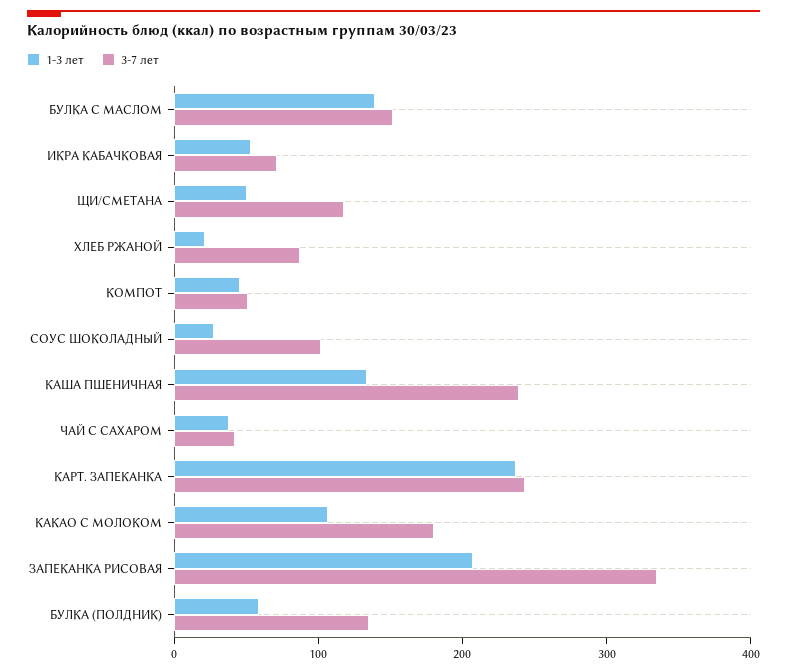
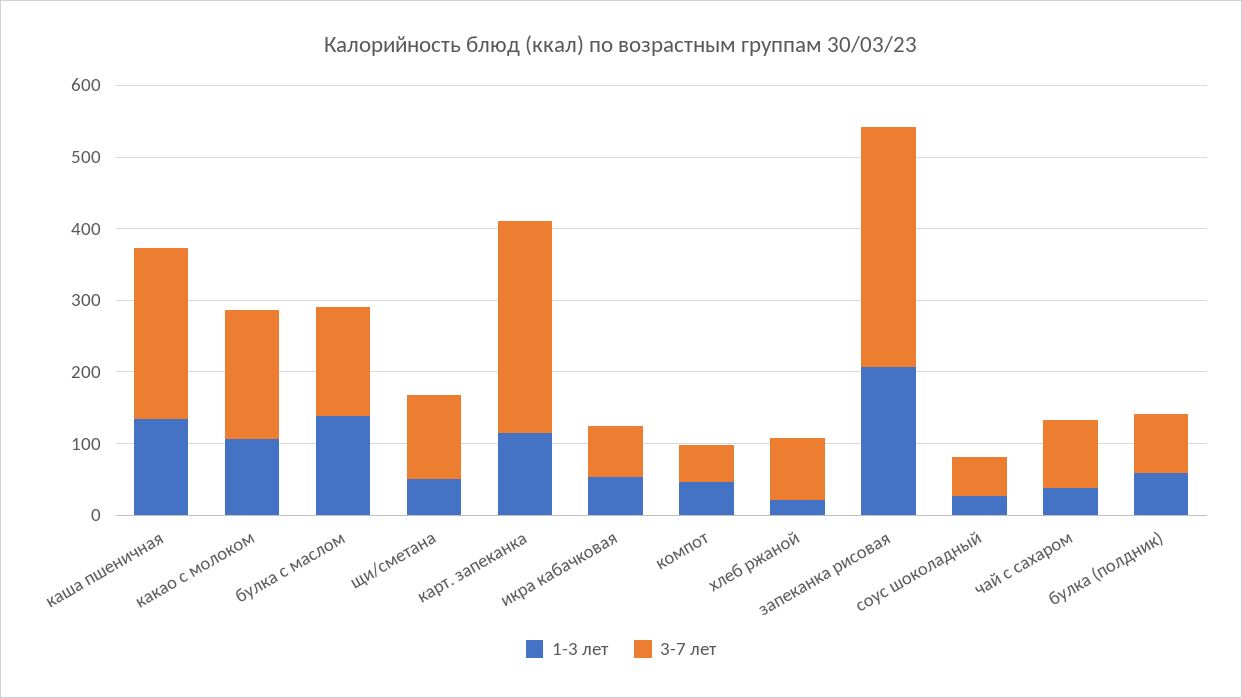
3-7 лет, СОУС ШОКОЛАДНЫЙ: 100 -> 60
3-7 лет, ЧАЙ С САХАРОМ: 40 -> 100
1-3 лет, КАРТ. ЗАПЕКАНКА: 240 -> 120
3-7 лет, КАРТ. ЗАПЕКАНКА: 240 -> 300
3-7 лет, БУЛКА (ПОЛДНИК): 140 -> 80

